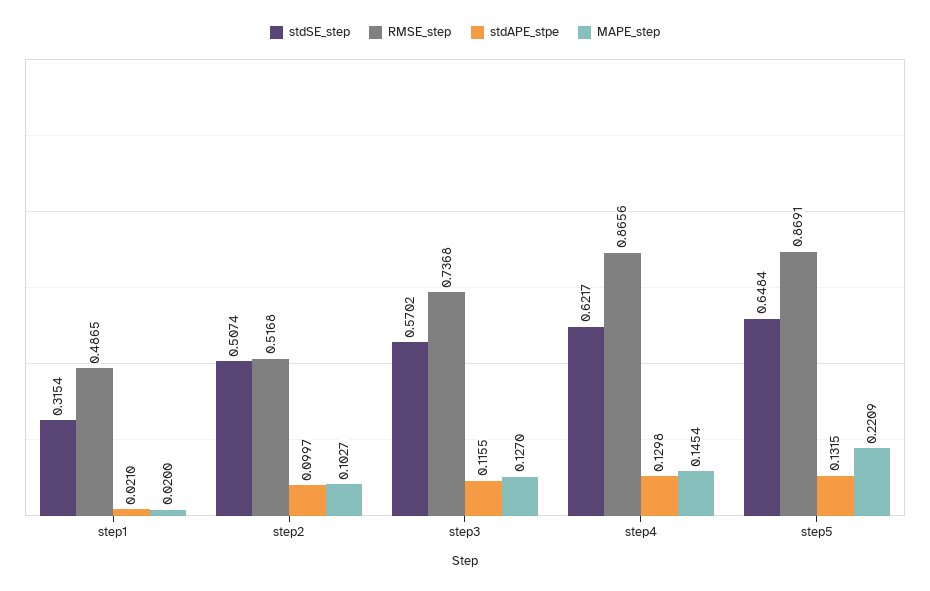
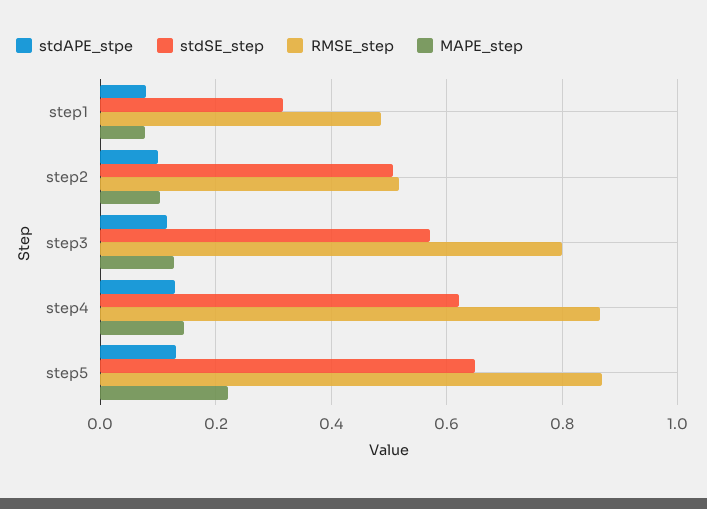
stdAPE_stpe, step1: 0.021 -> 0.08
MAPE_step, step1: 0.02 -> 0.08
RMSE_step, step3: 0.7368 -> 0.8

